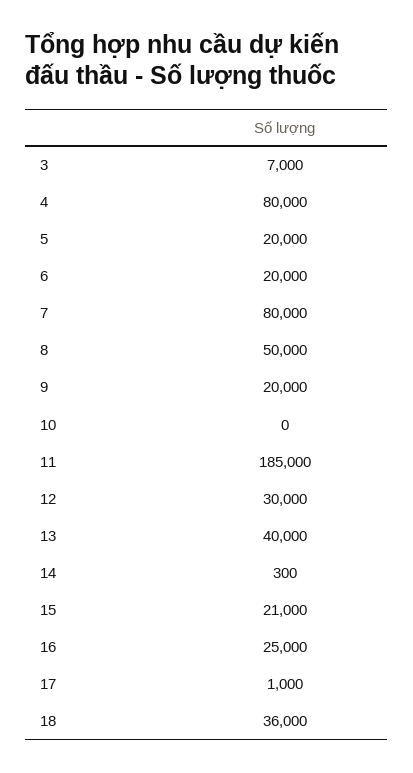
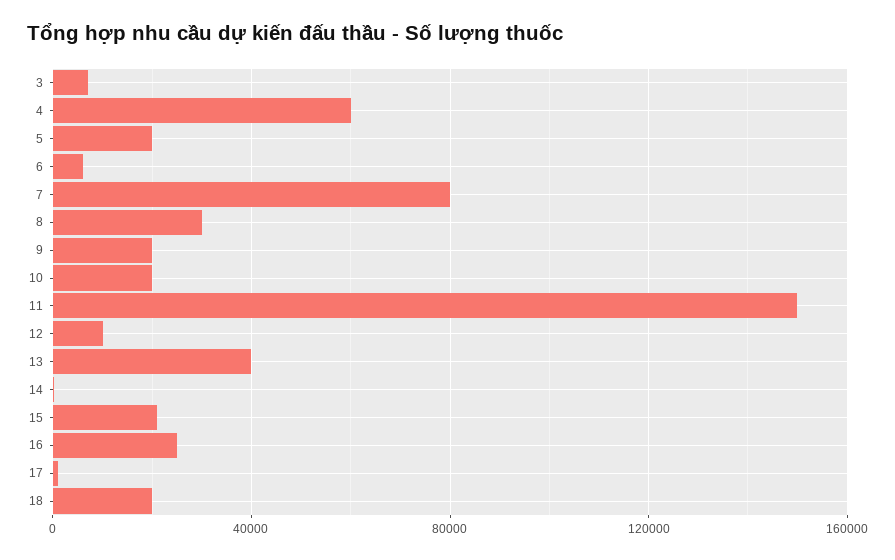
4: 80000 -> 60000
6: 20000 -> 5000
8: 50000 -> 30000
10: 0 -> 20000
11: 185000 -> 150000
12: 30000 -> 10000
18: 36000 -> 20000

